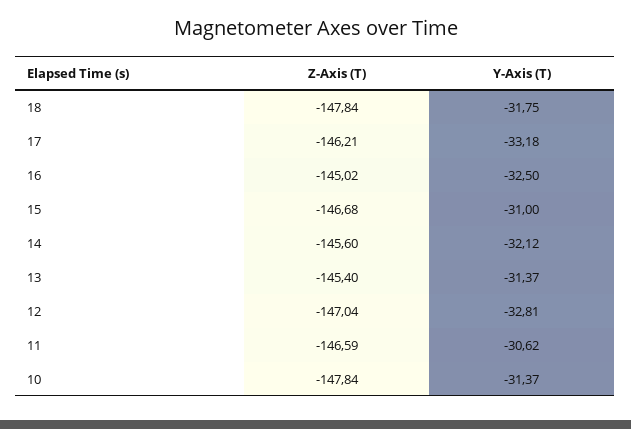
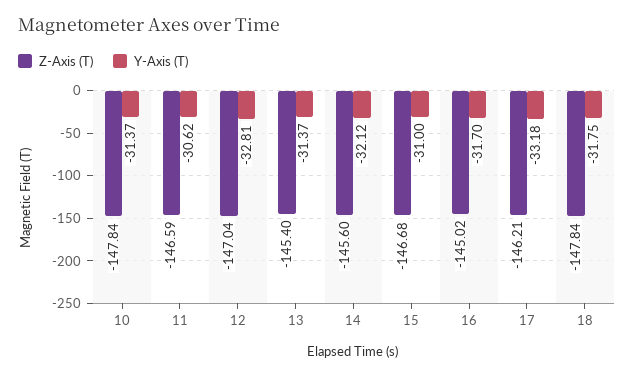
Y-Axis (T), 16: -32.5 -> -31.7

